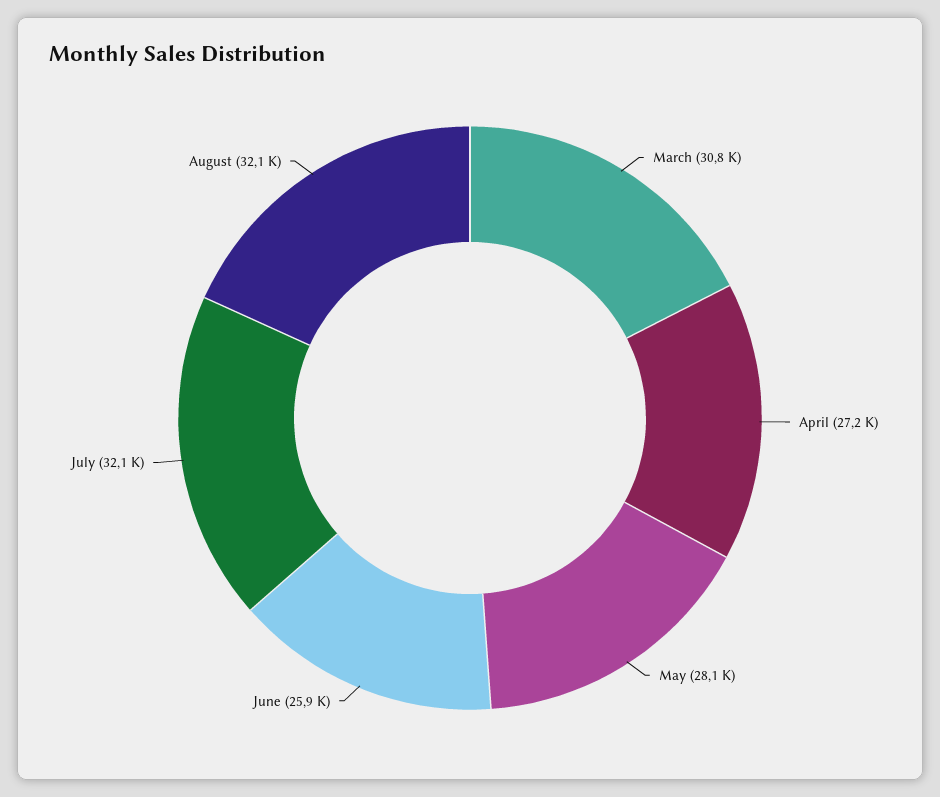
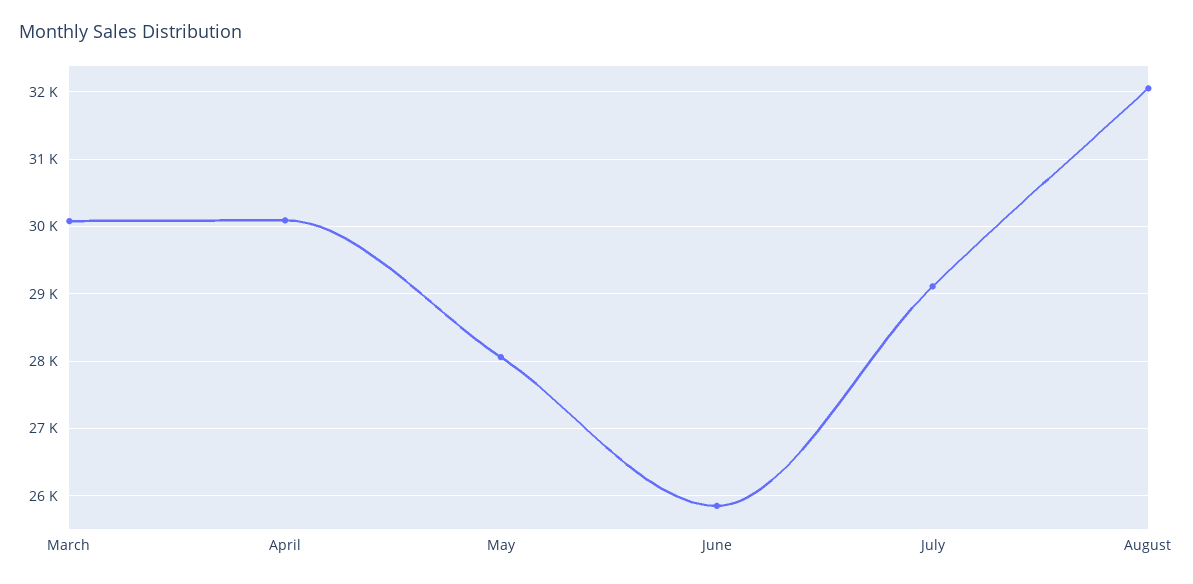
March: 30800 -> 30100
April: 27200 -> 30100
July: 32100 -> 29100

